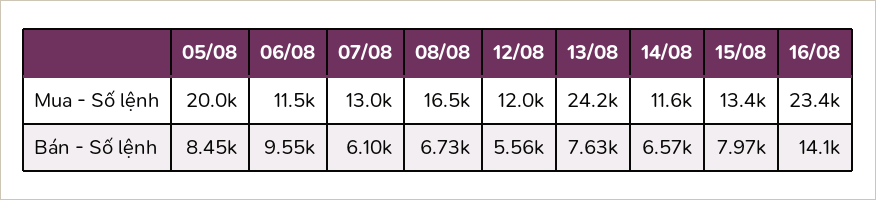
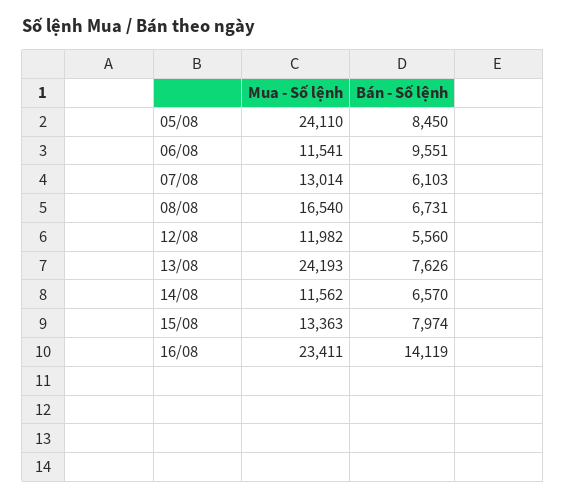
05/08, Mua - Số lệnh: 20000 -> 24110

